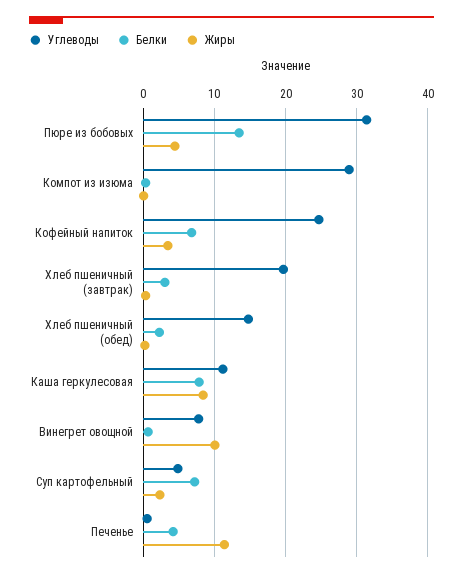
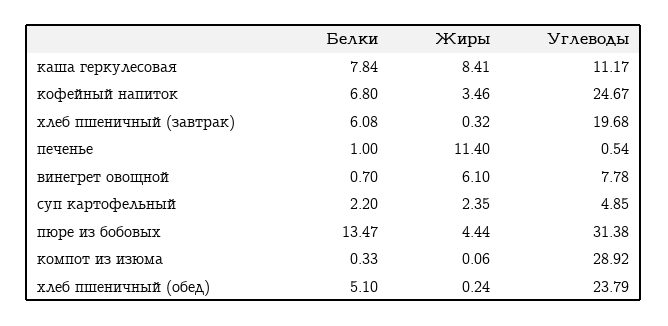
Белки, Хлеб пшеничный (завтрак): 3 -> 6.08
Углеводы, Хлеб пшеничный (обед): 15 -> 23.79
Белки, Хлеб пшеничный (обед): 2 -> 5.1
Жиры, Винегрет овощной: 10 -> 6.1
Белки, Суп картофельный: 7 -> 2.2
Белки, Печенье: 4 -> 1

